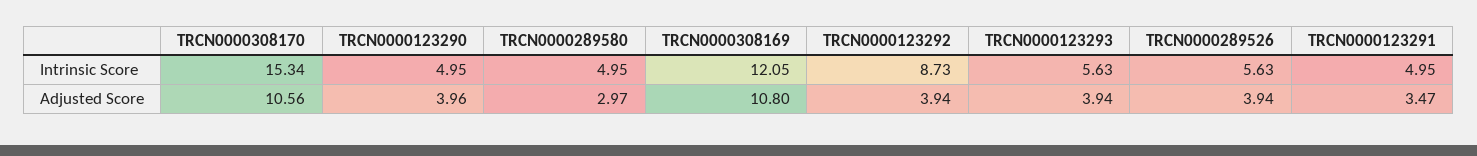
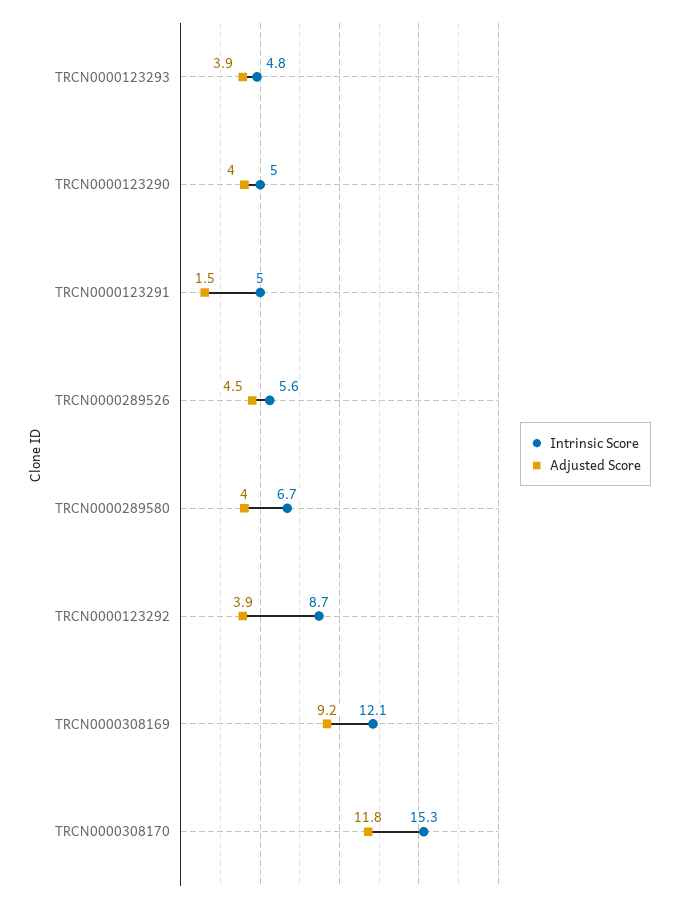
Intrinsic Score, TRCN0000289580: 4.95 -> 6.7
Intrinsic Score, TRCN0000123293: 5.63 -> 4.8
Adjusted Score, TRCN0000308170: 10.56 -> 11.8
Adjusted Score, TRCN0000289580: 2.97 -> 4
Adjusted Score, TRCN0000308169: 10.8 -> 9.2
Adjusted Score, TRCN0000289526: 3.94 -> 4.5
Adjusted Score, TRCN0000123291: 3.47 -> 1.5

